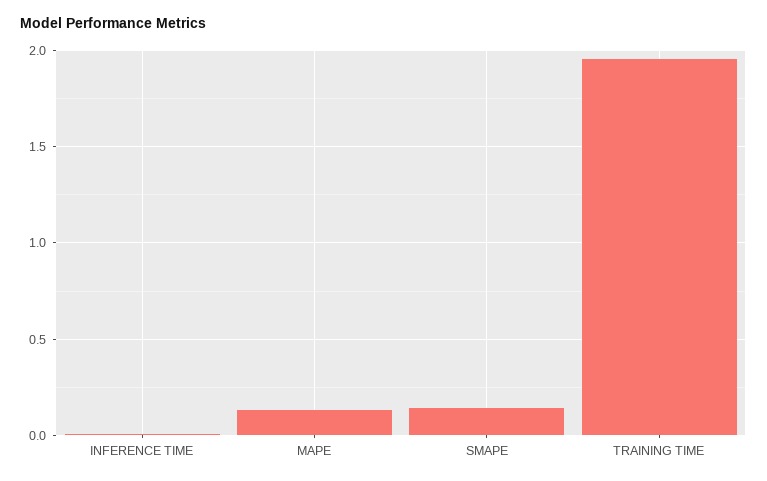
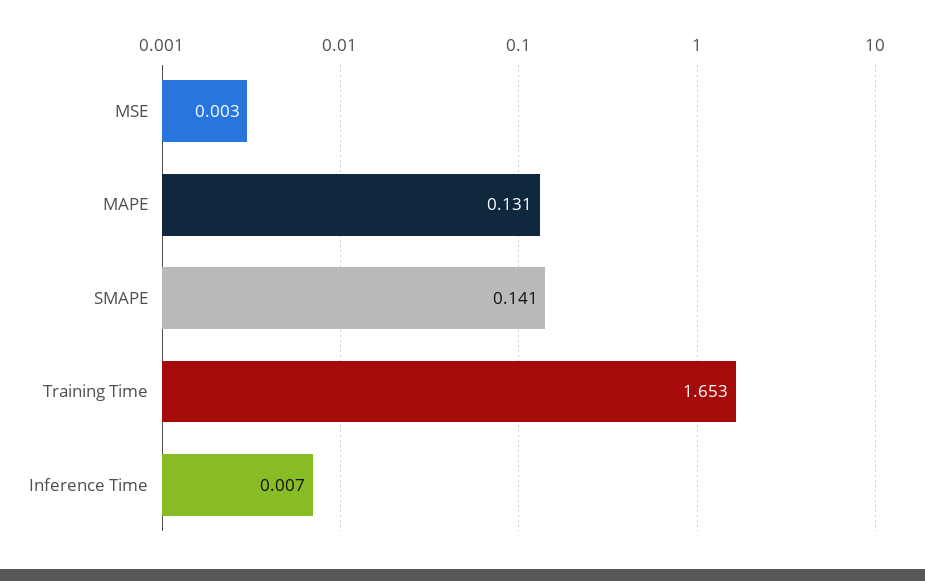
TRAINING TIME: 1.95 -> 1.653
MSE: none -> 0.003

